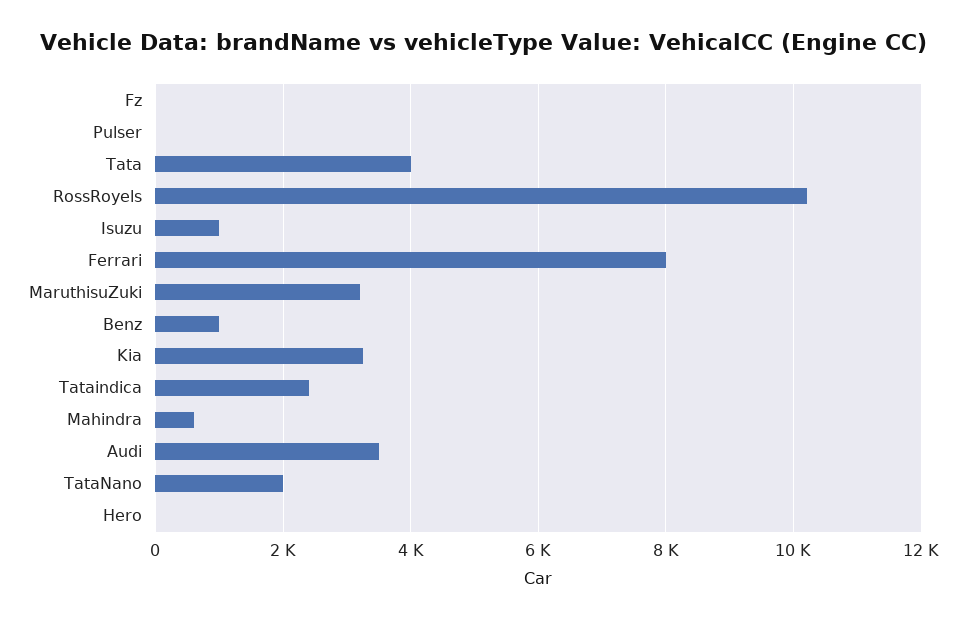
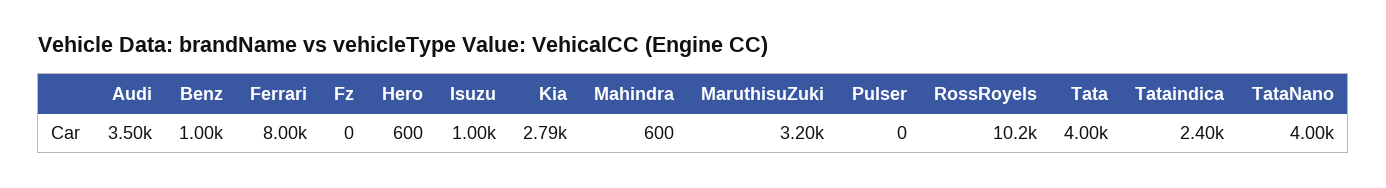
Kia: 3200 -> 2790
TataNano: 2000 -> 4000
Hero: 0 -> 600

